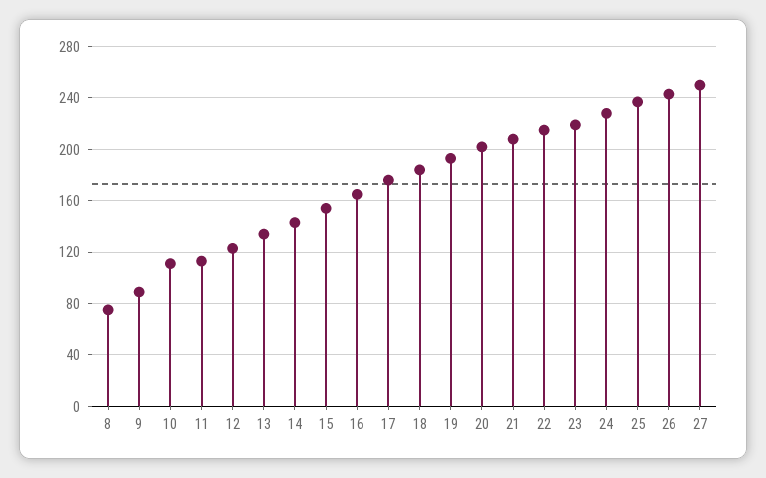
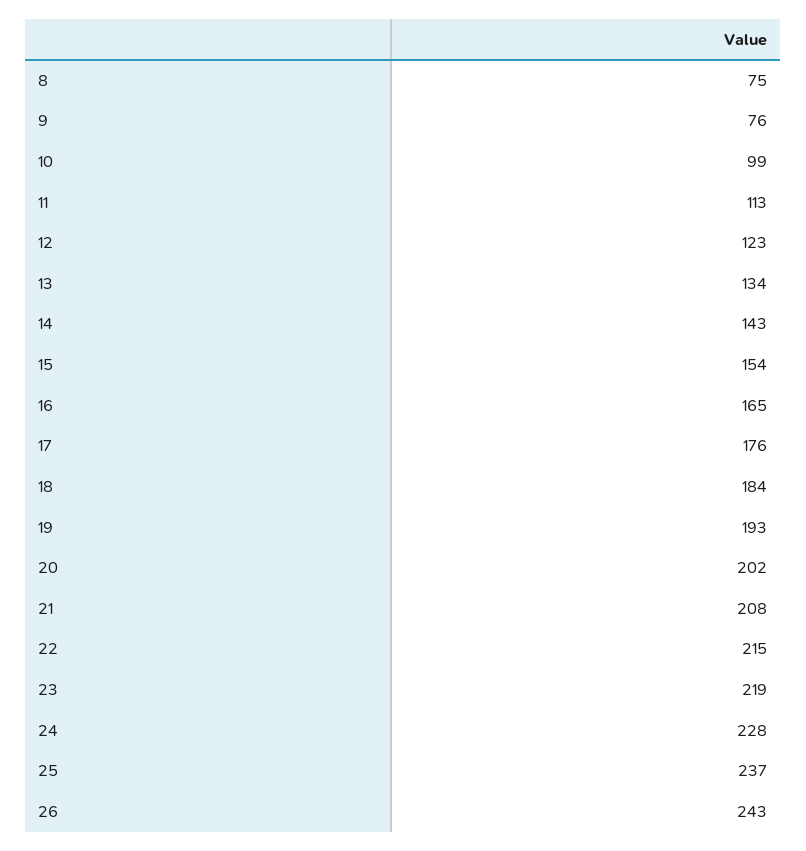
9: 90 -> 76
10: 110 -> 99
27: 250 -> none

